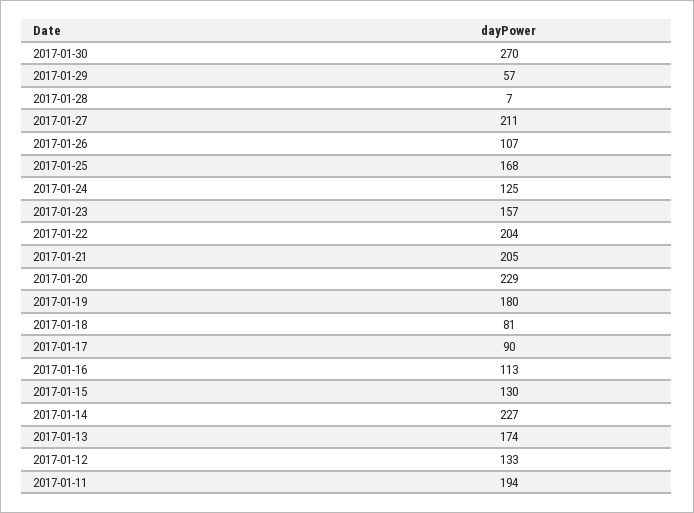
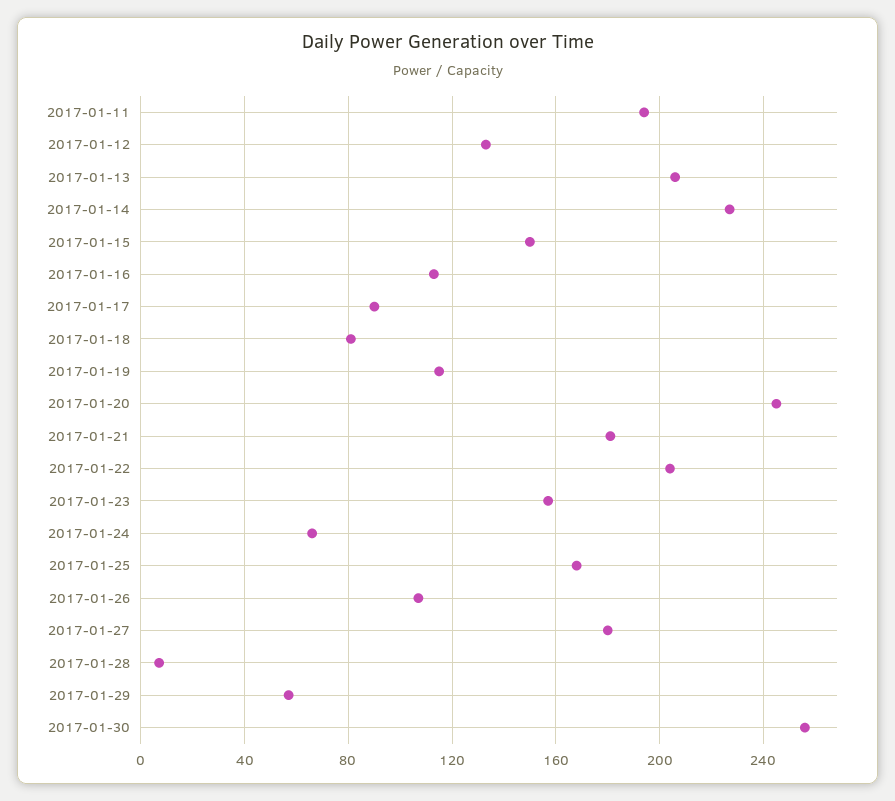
2017-01-30: 270 -> 255
2017-01-27: 211 -> 180
2017-01-24: 125 -> 65
2017-01-21: 205 -> 180
2017-01-20: 229 -> 245
2017-01-19: 180 -> 115
2017-01-15: 130 -> 150
2017-01-13: 174 -> 205

